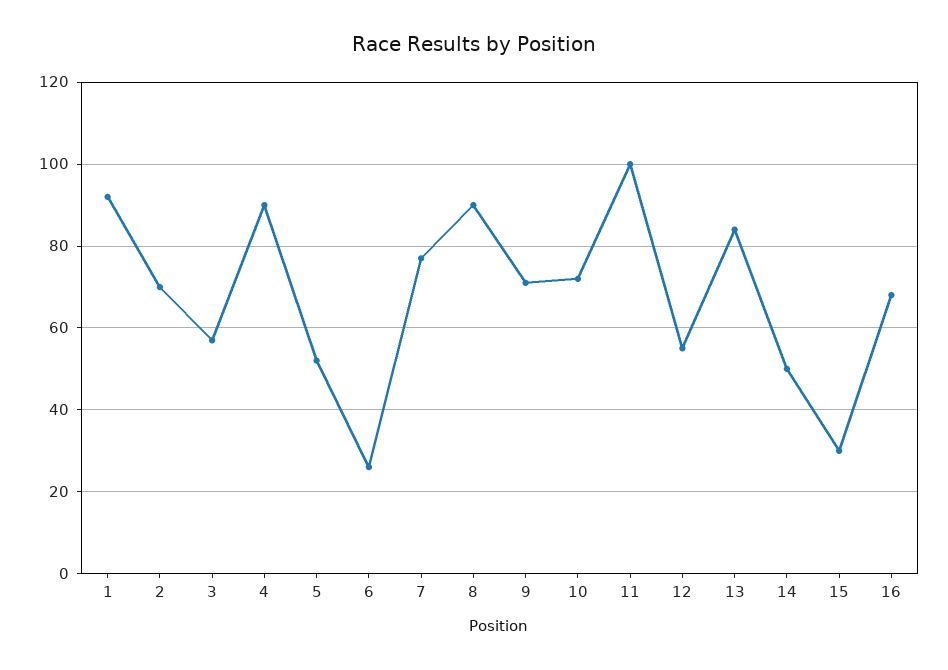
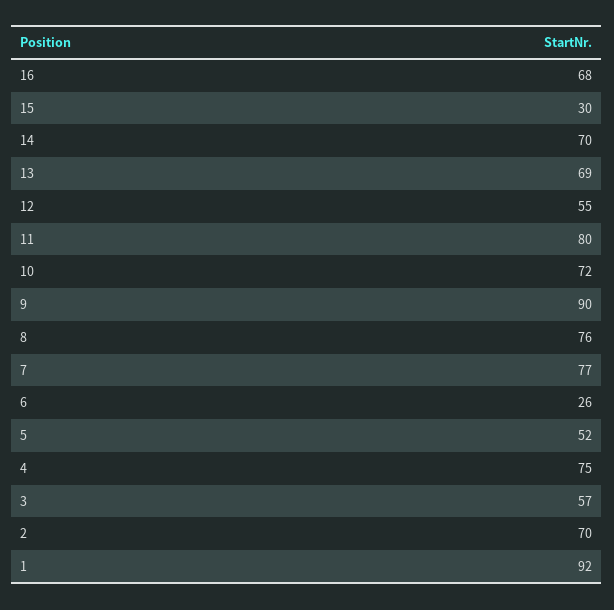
4: 90 -> 75
8: 90 -> 76
9: 70 -> 90
11: 100 -> 80
13: 85 -> 69
14: 50 -> 70

